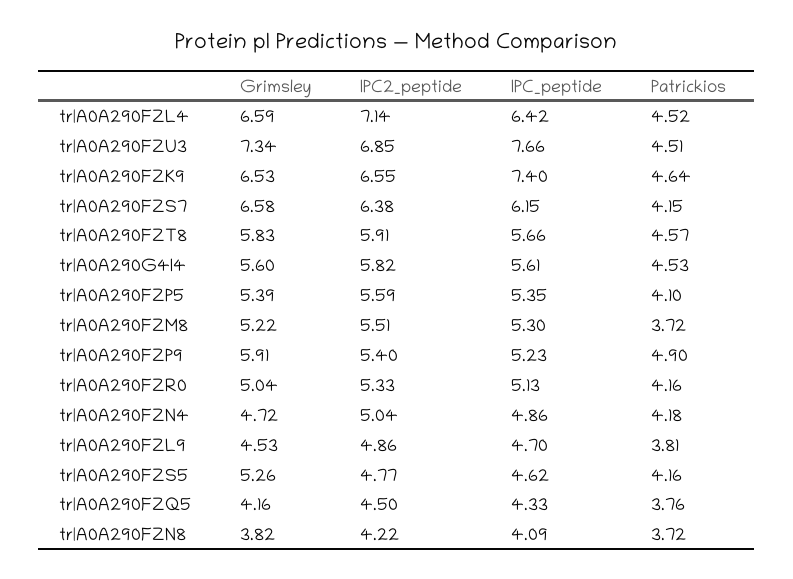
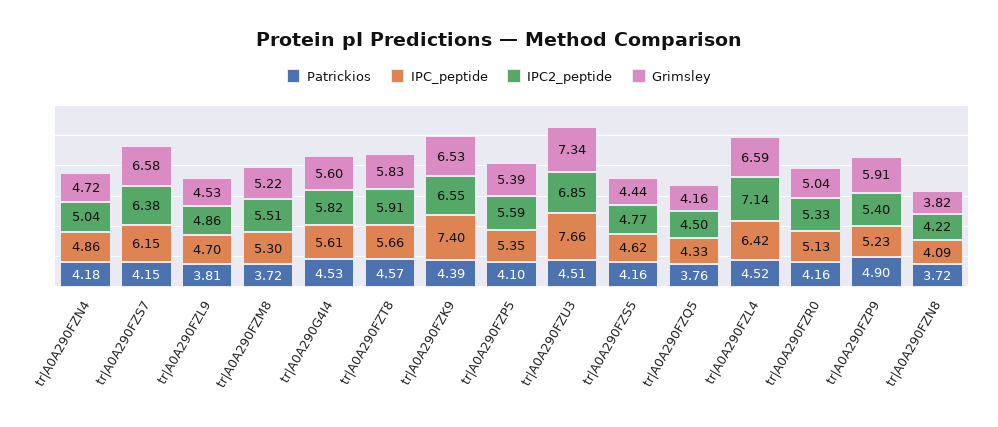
Patrickios, tr|A0A290FZK9: 4.64 -> 4.39
Grimsley, tr|A0A290FZS5: 5.26 -> 4.44

